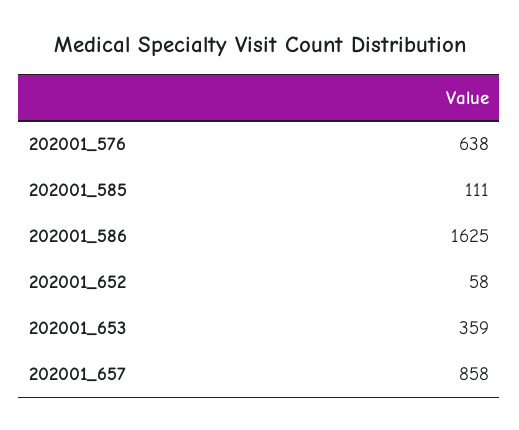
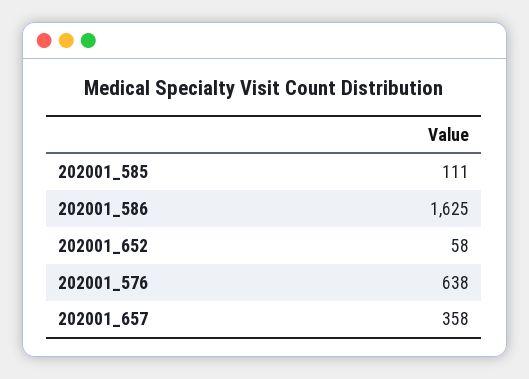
202001_653: 359 -> none
202001_657: 858 -> 358

